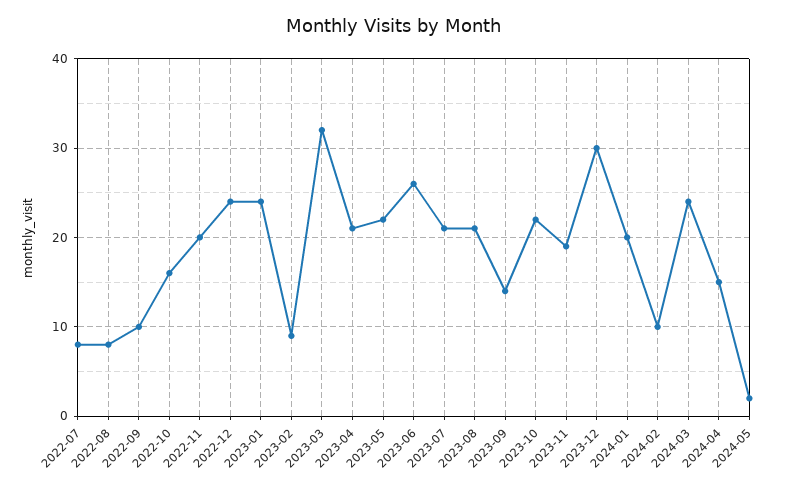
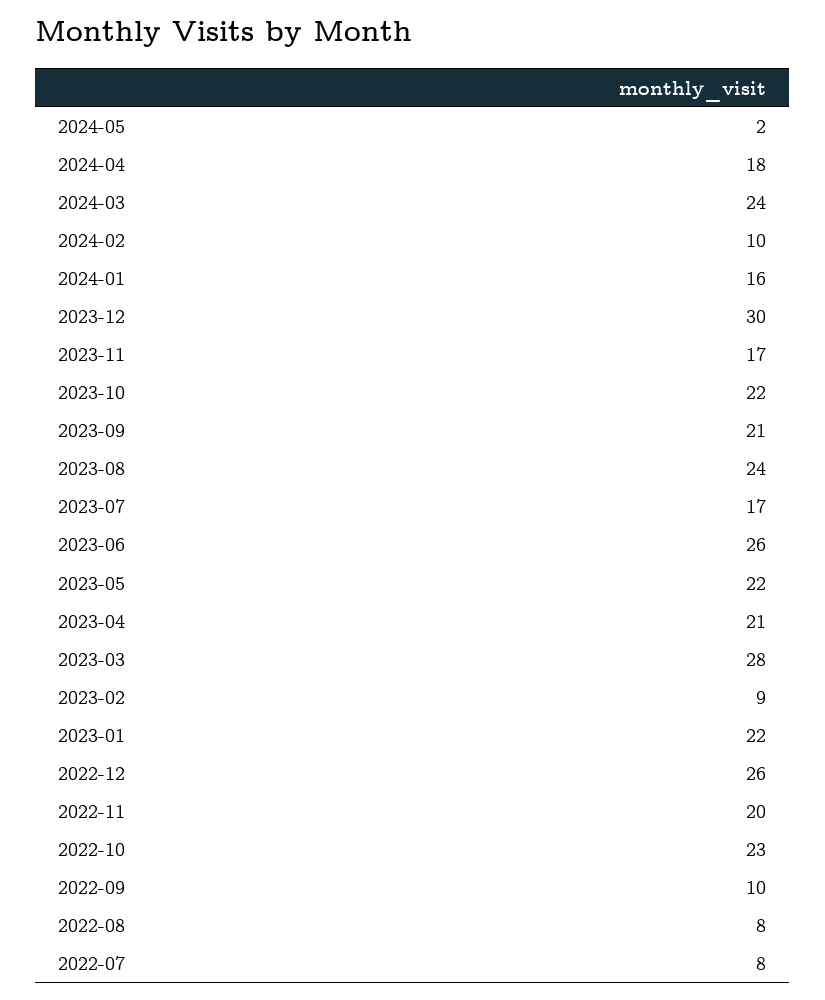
2022-10: 16 -> 23
2022-12: 24 -> 26
2023-01: 24 -> 22
2023-03: 32 -> 28
2023-07: 21 -> 17
2023-08: 21 -> 24
2023-09: 14 -> 21
2023-11: 19 -> 17
2024-01: 20 -> 16
2024-04: 15 -> 18

